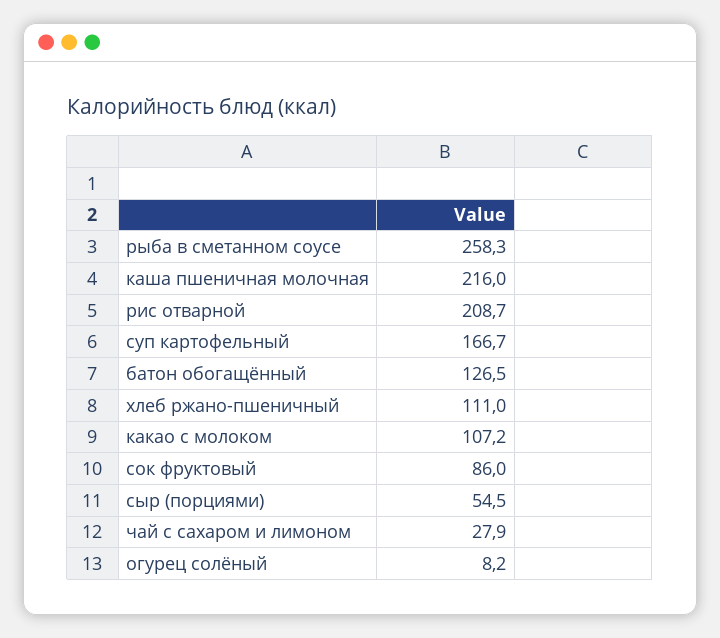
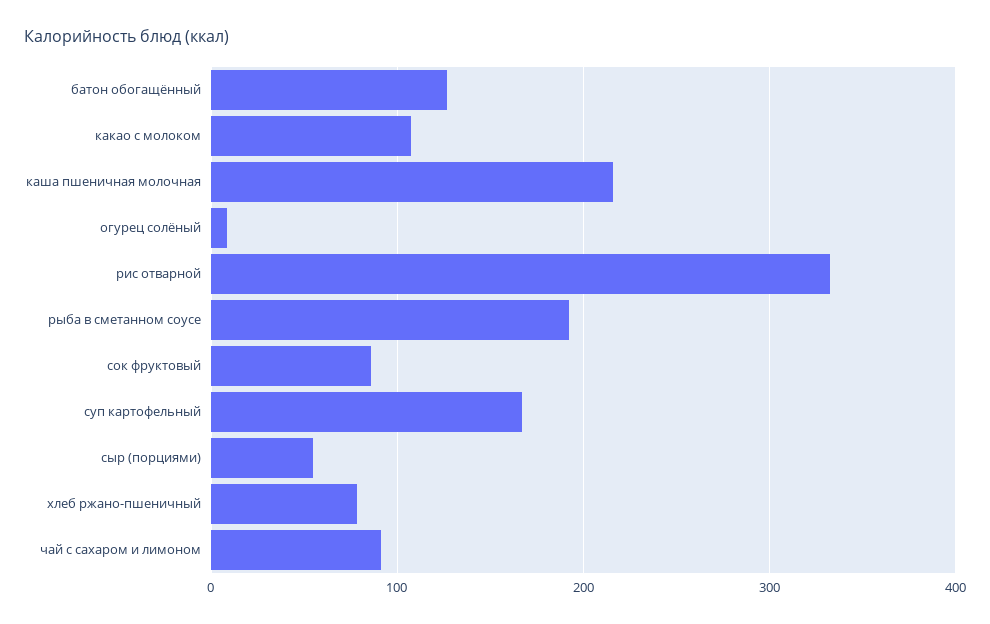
рыба в сметанном соусе: 258.3 -> 190
рис отварной: 208.7 -> 330
хлеб ржано-пшеничный: 111 -> 80
чай с сахаром и лимоном: 27.9 -> 90

